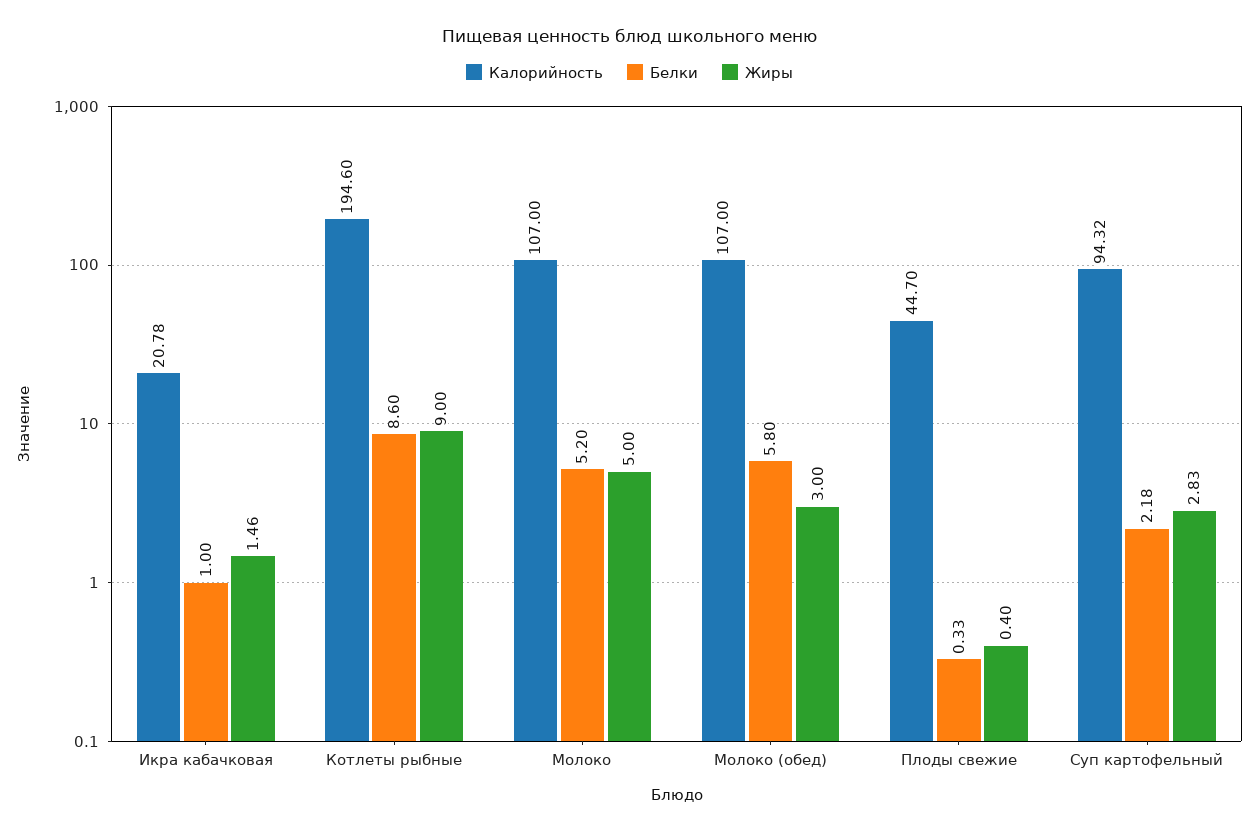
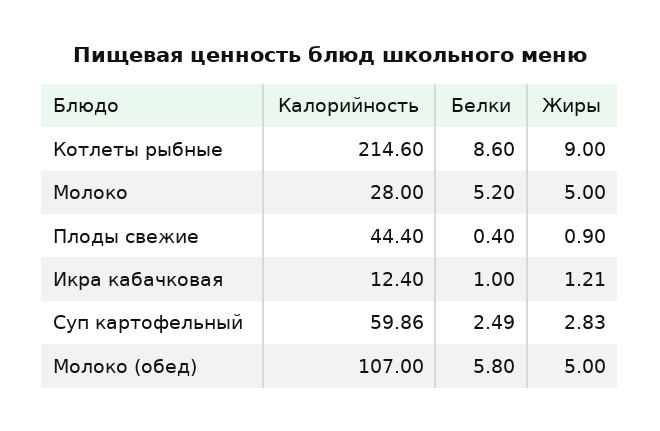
Калорийность, Икра кабачковая: 20.78 -> 12.4
Жиры, Икра кабачковая: 1.46 -> 1.21
Калорийность, Котлеты рыбные: 194.6 -> 214.6
Калорийность, Молоко: 107 -> 28
Жиры, Молоко (обед): 3 -> 5
Калорийность, Плоды свежие: 44.7 -> 44.4
Белки, Плоды свежие: 0.33 -> 0.4
Жиры, Плоды свежие: 0.4 -> 0.9
Калорийность, Суп картофельный: 94.32 -> 59.86
Белки, Суп картофельный: 2.18 -> 2.49

